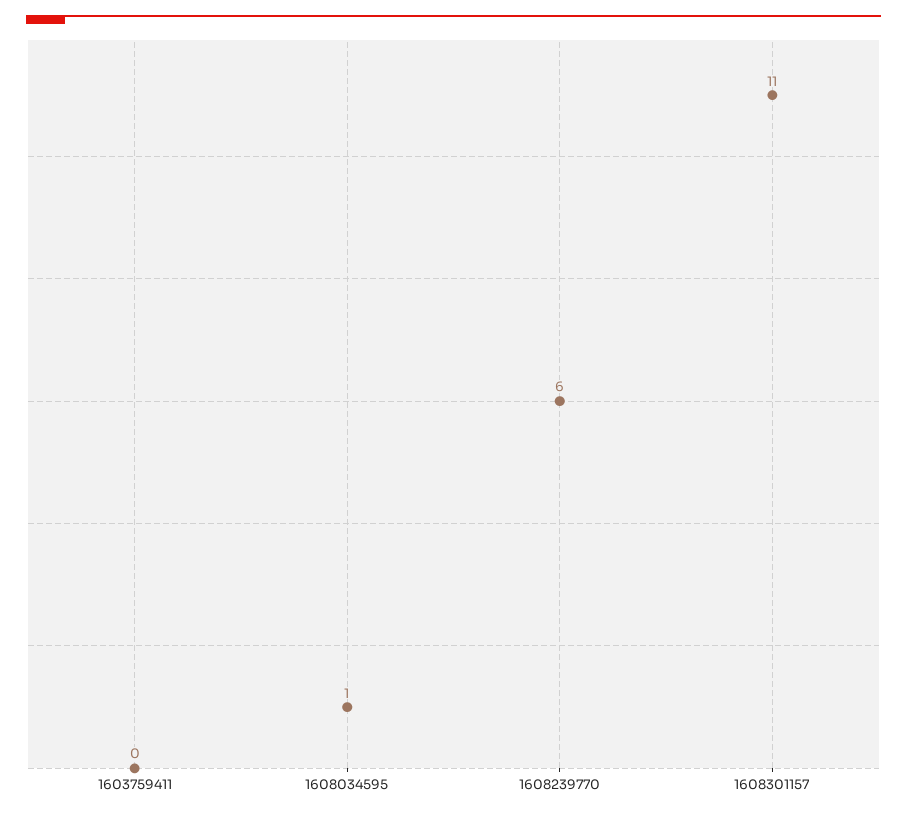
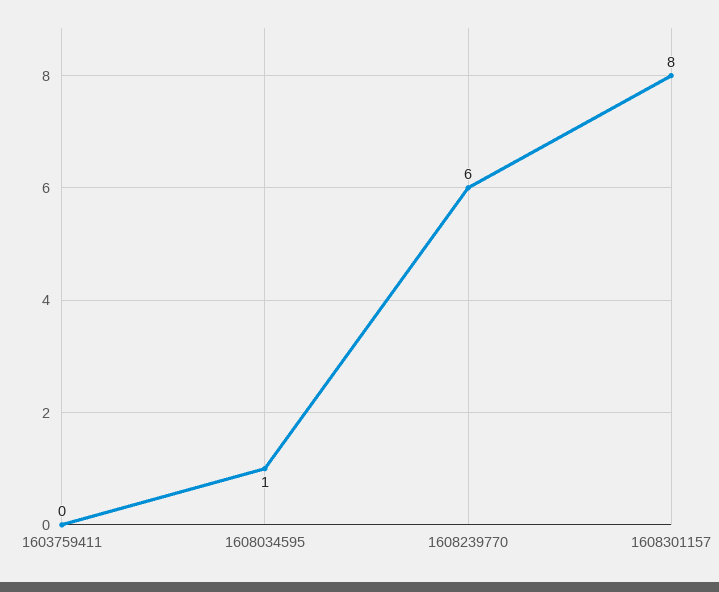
1608301157: 11 -> 8

